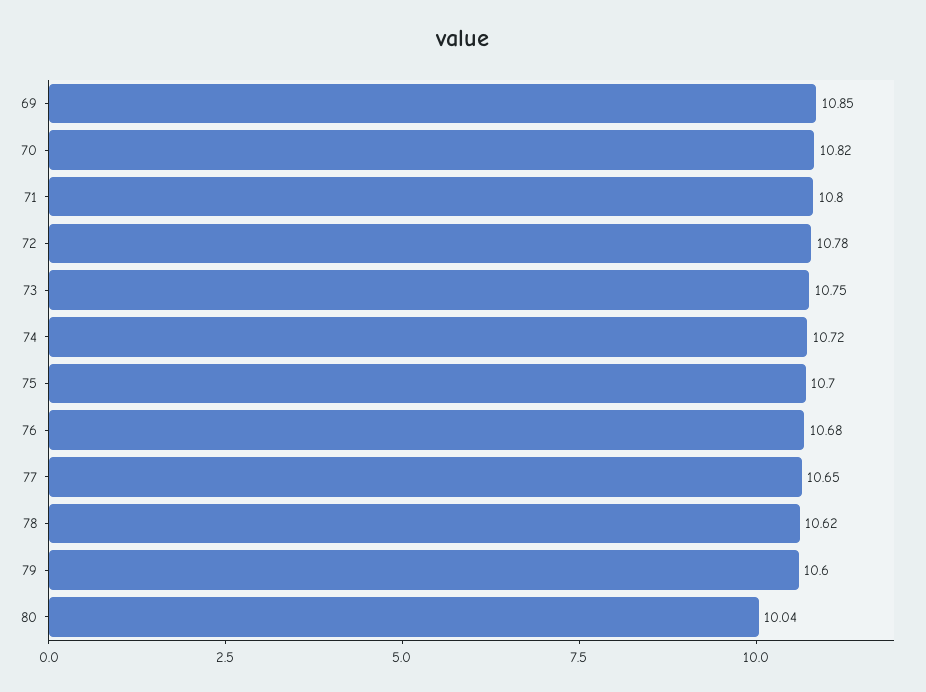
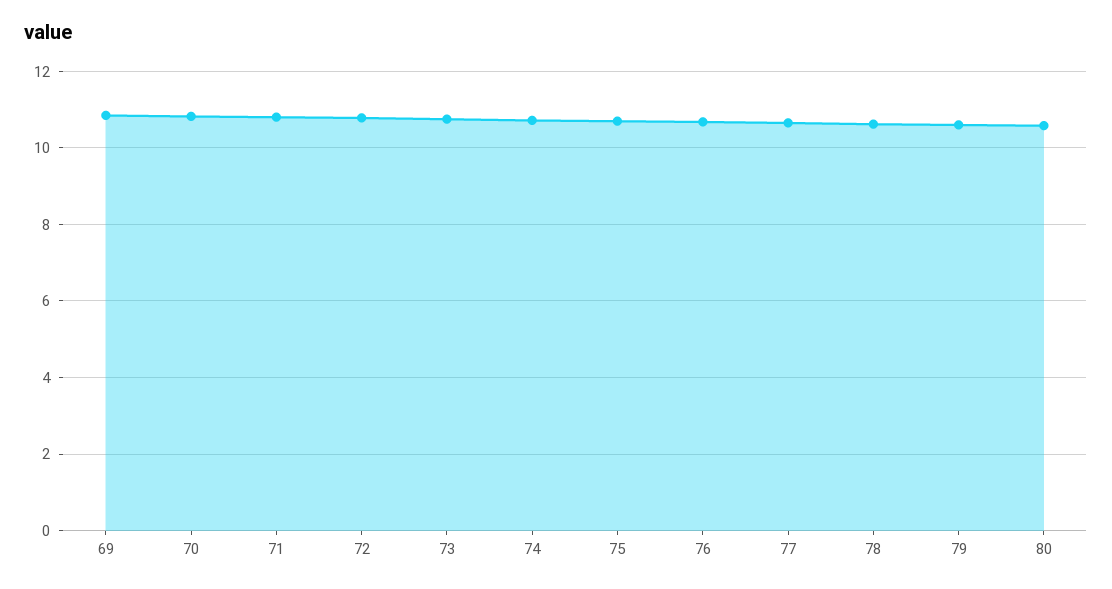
80: 10.04 -> 10.6

